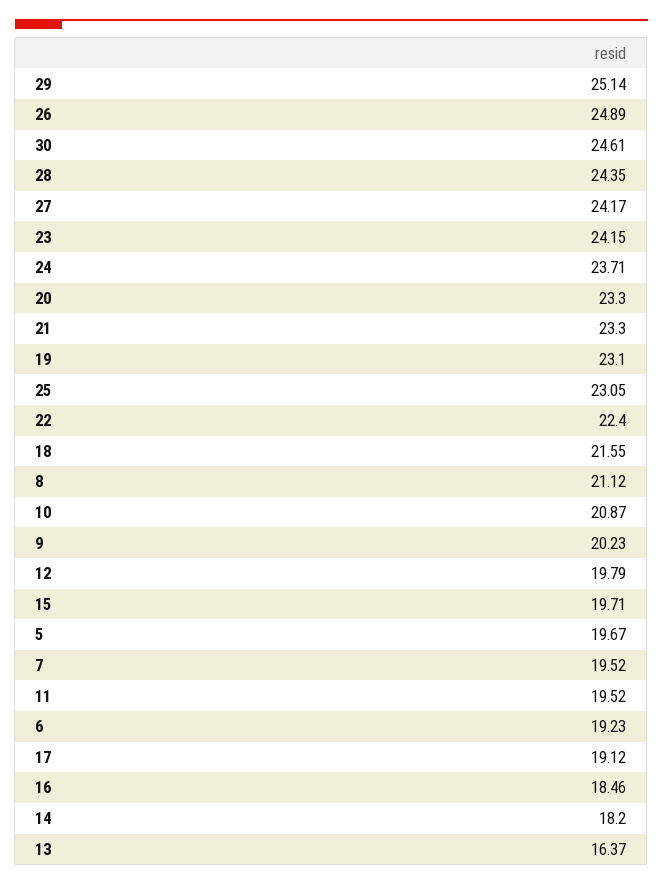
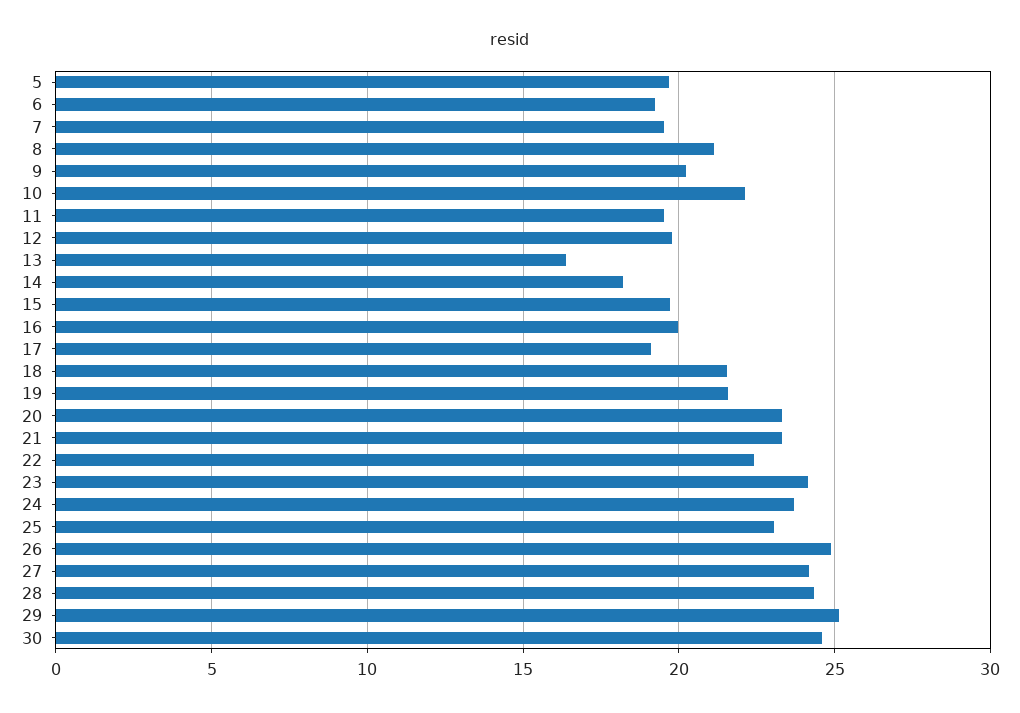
19: 23.1 -> 21.5
10: 20.87 -> 22
16: 18.46 -> 20

